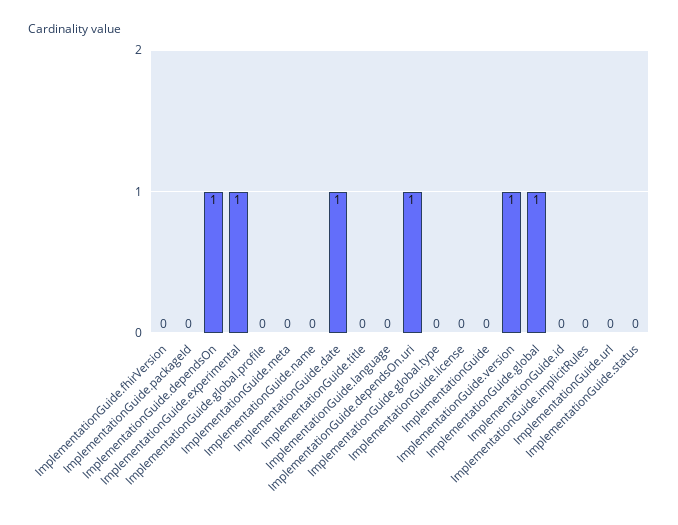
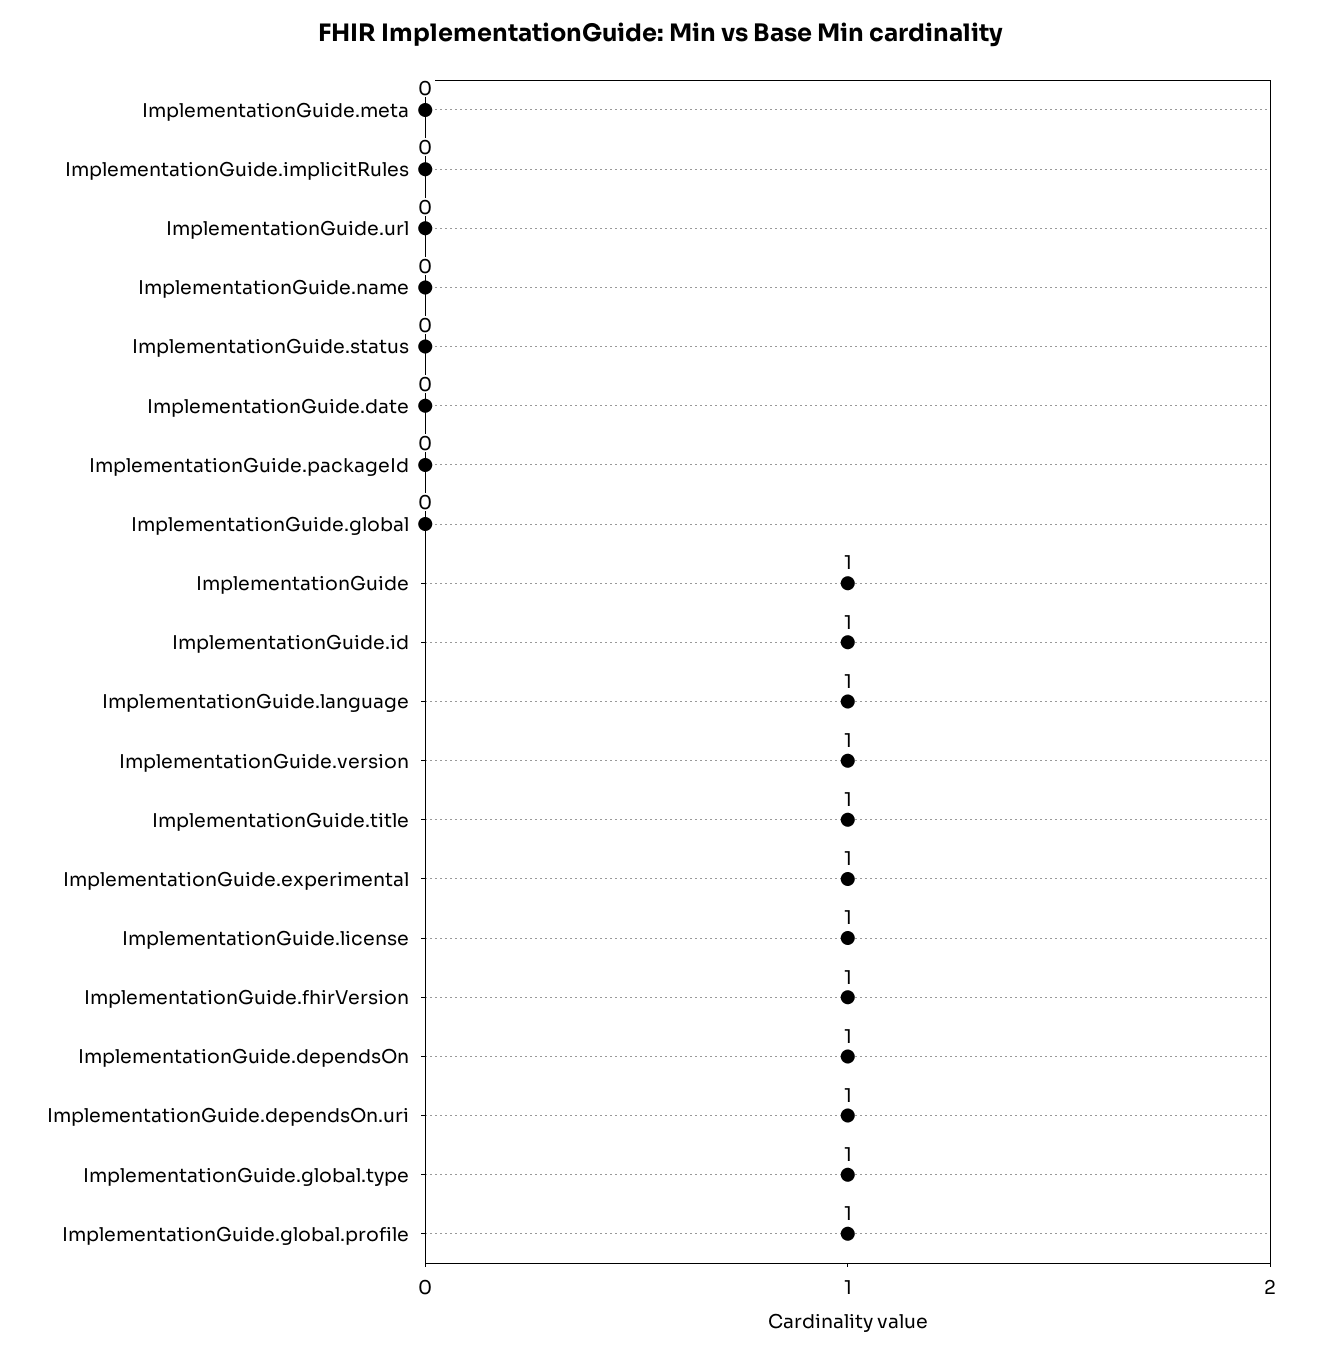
ImplementationGuide.fhirVersion: 0 -> 1
ImplementationGuide.global.profile: 0 -> 1
ImplementationGuide.date: 1 -> 0
ImplementationGuide.title: 0 -> 1
ImplementationGuide.language: 0 -> 1
ImplementationGuide.global.type: 0 -> 1
ImplementationGuide.license: 0 -> 1
ImplementationGuide: 0 -> 1
ImplementationGuide.global: 1 -> 0
ImplementationGuide.id: 0 -> 1

